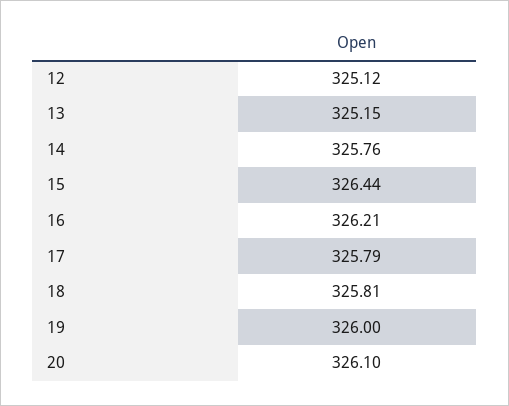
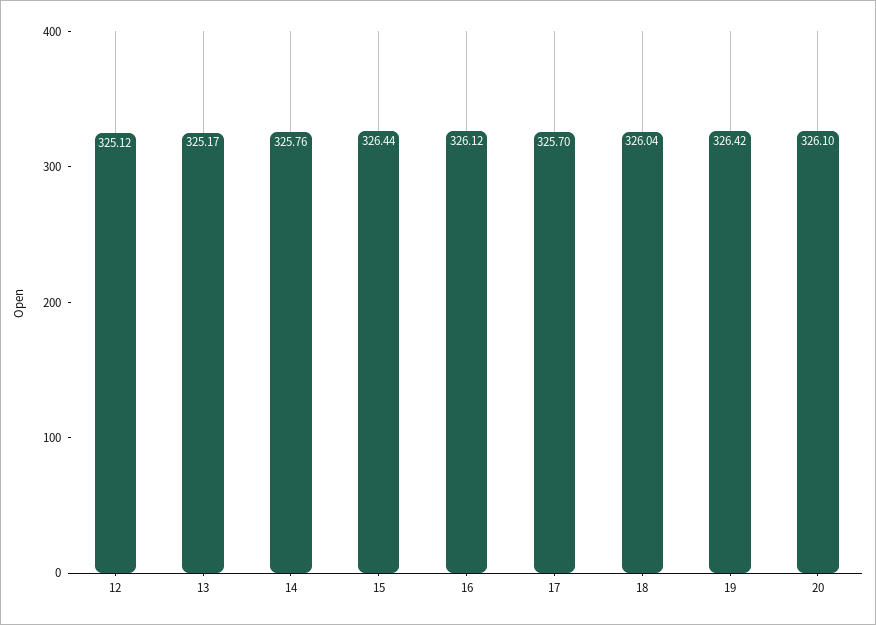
13: 325.15 -> 325.17
16: 326.21 -> 326.12
17: 325.79 -> 325.7
18: 325.81 -> 326.04
19: 326 -> 326.42

